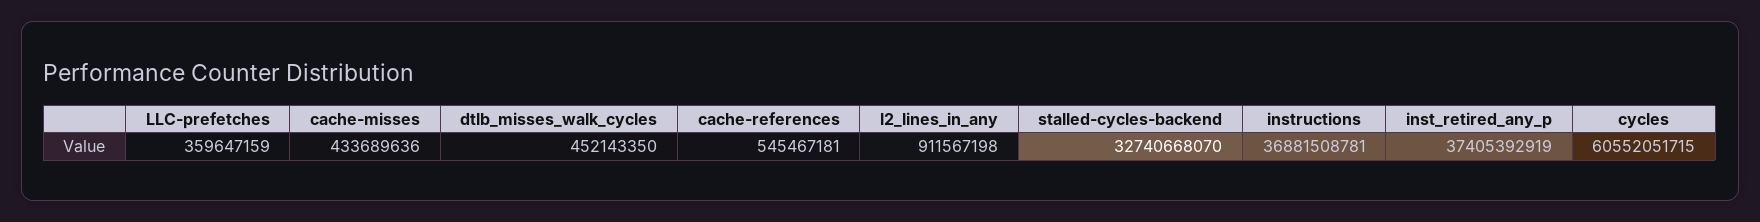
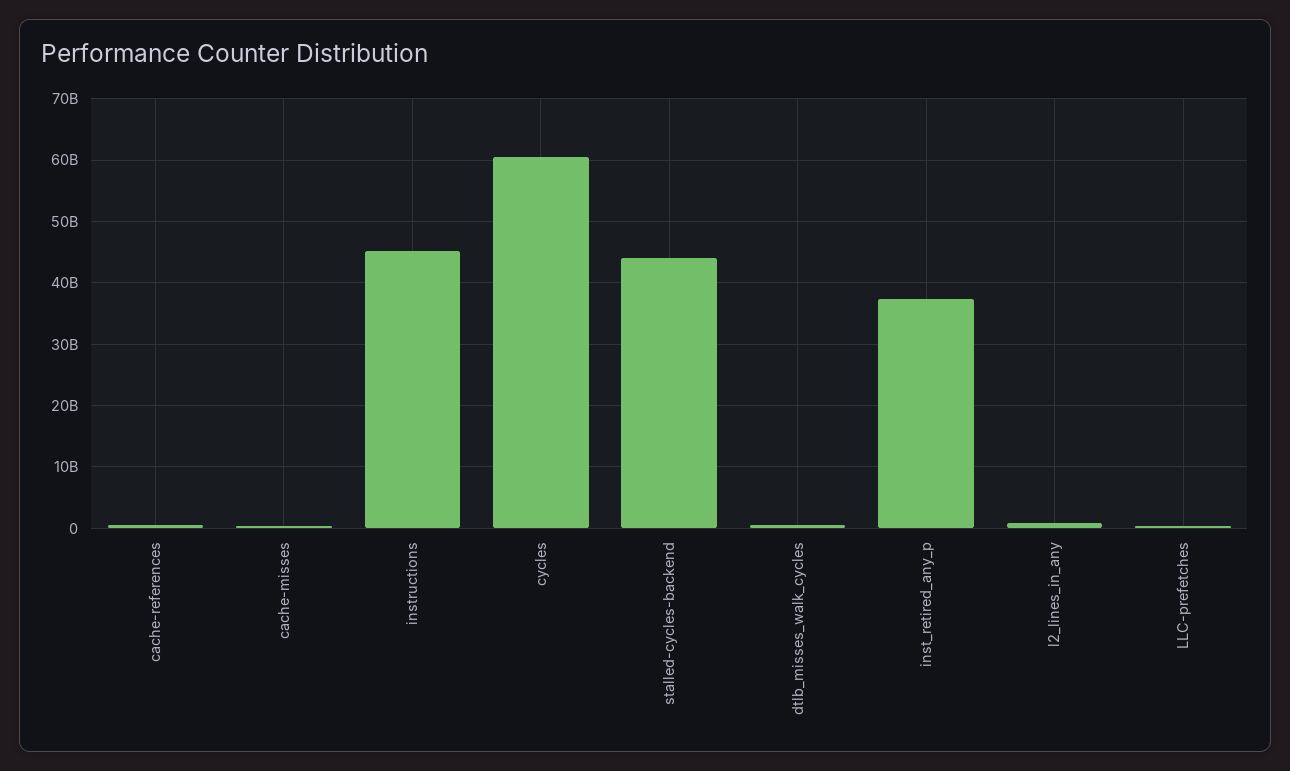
stalled-cycles-backend: 32740668070 -> 44000000000
instructions: 36881508781 -> 45000000000

